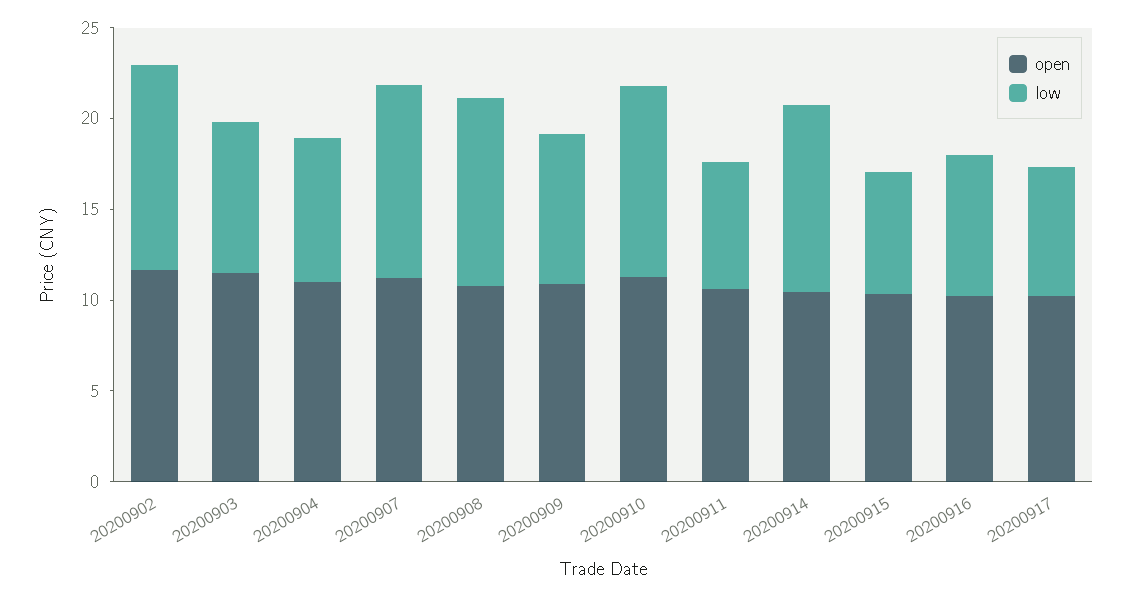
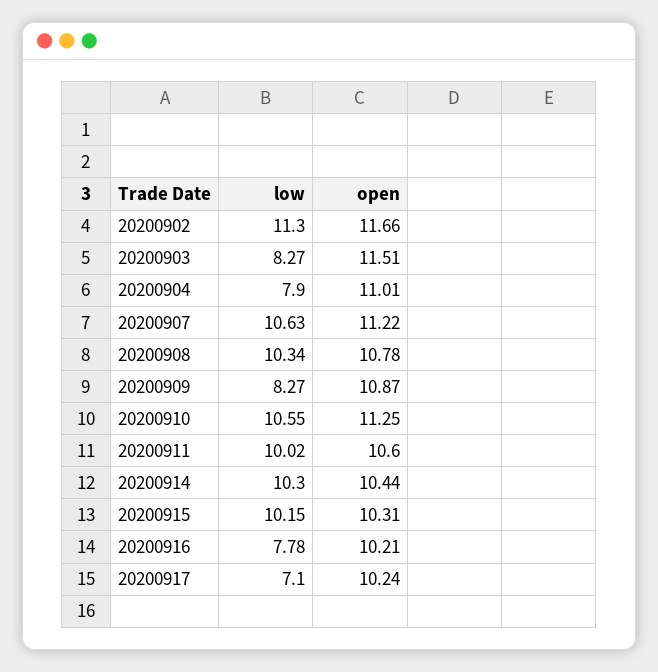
low, 20200911: 7 -> 10.02
low, 20200915: 7 -> 10.15

